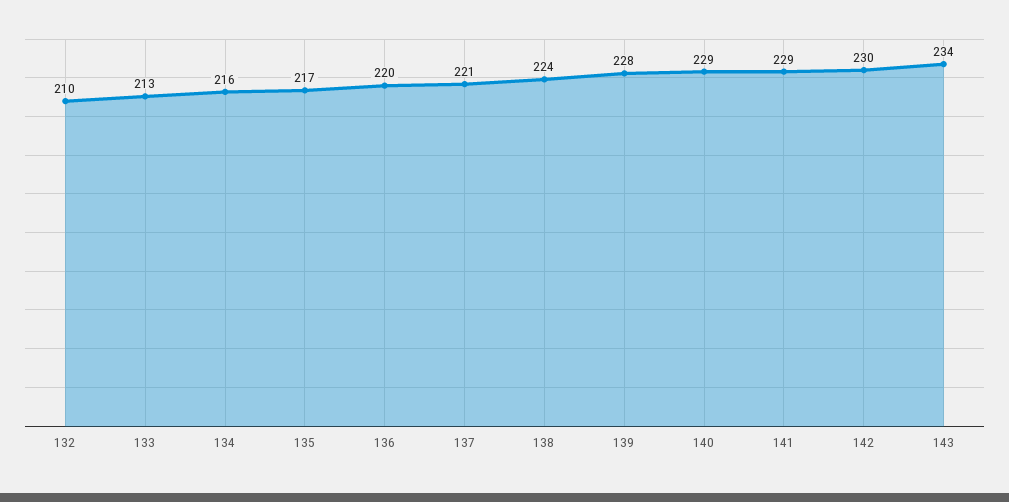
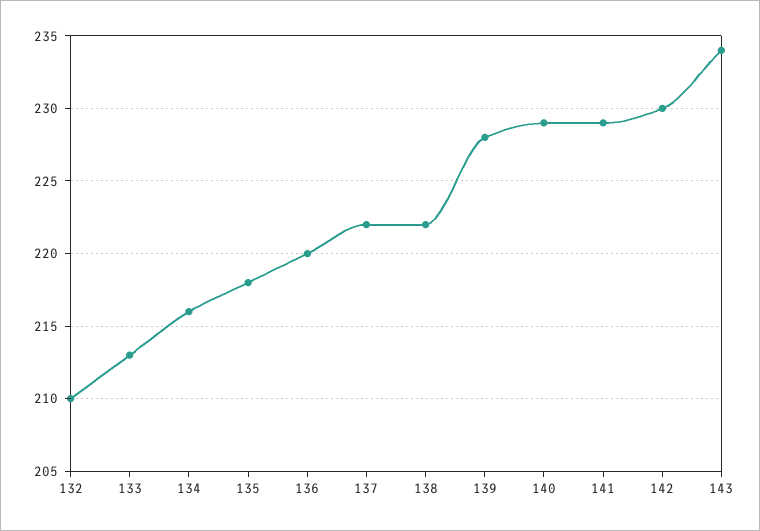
135: 217 -> 218
137: 221 -> 222
138: 224 -> 222

